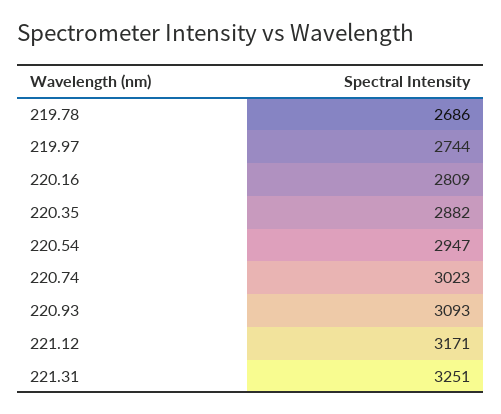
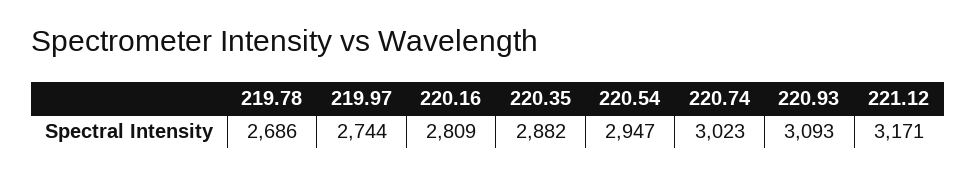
221.31: 3251 -> none

